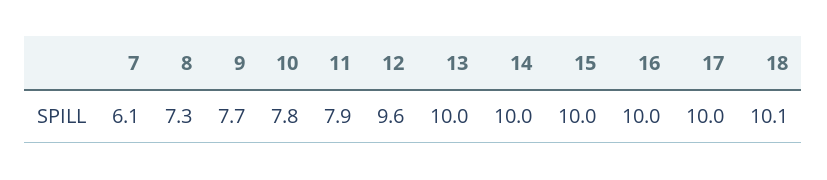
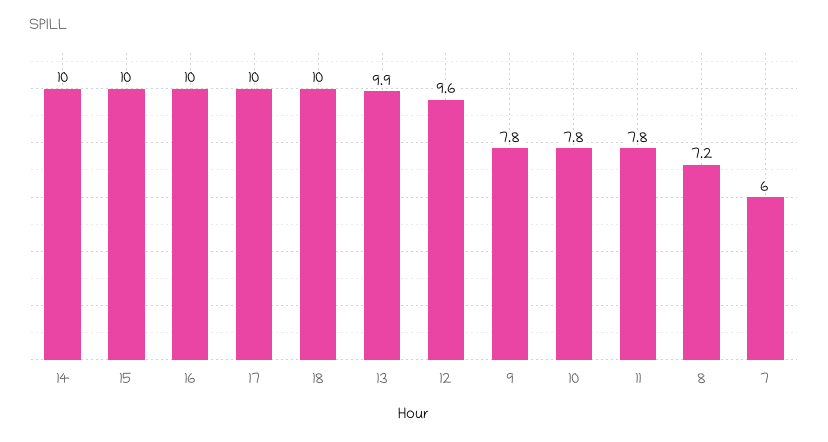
7: 6.1 -> 6
8: 7.3 -> 7.2
9: 7.7 -> 7.8
11: 7.9 -> 7.8
13: 10 -> 9.9
18: 10.1 -> 10

